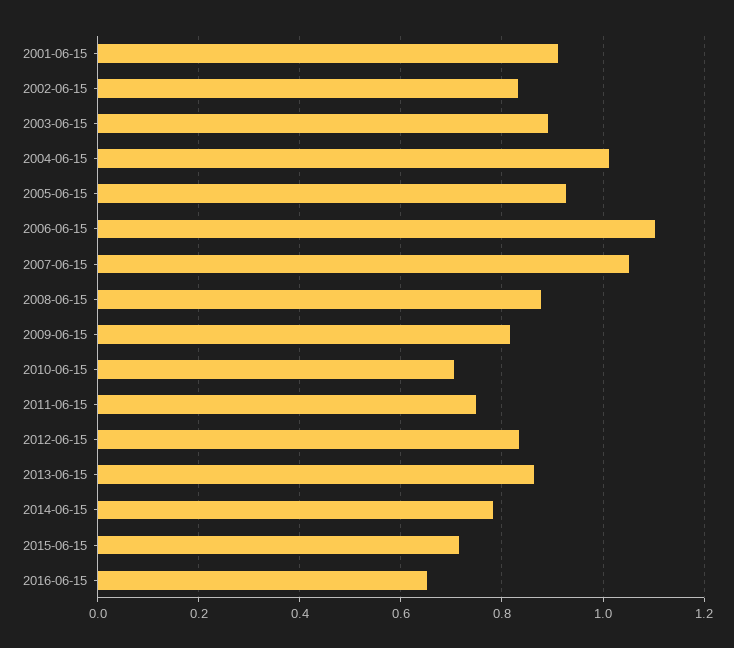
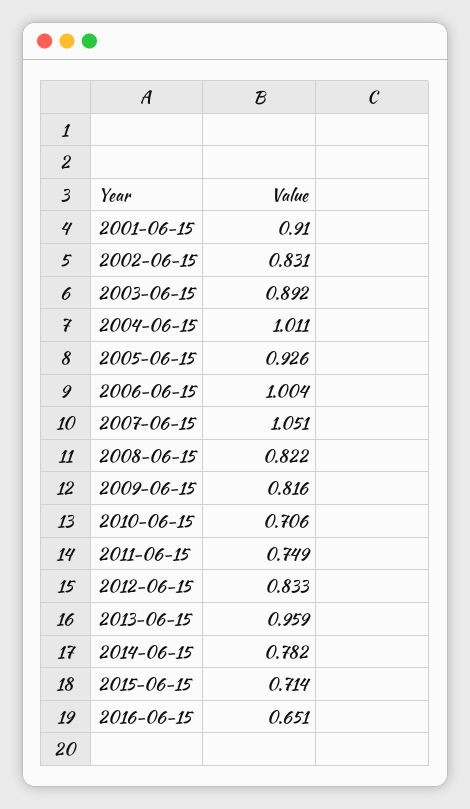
2006-06-15: 1.1 -> 1.004
2008-06-15: 0.88 -> 0.822
2013-06-15: 0.86 -> 0.959

